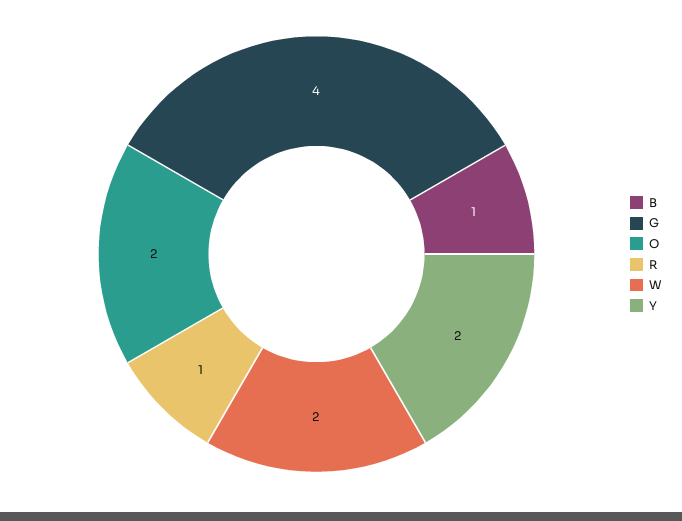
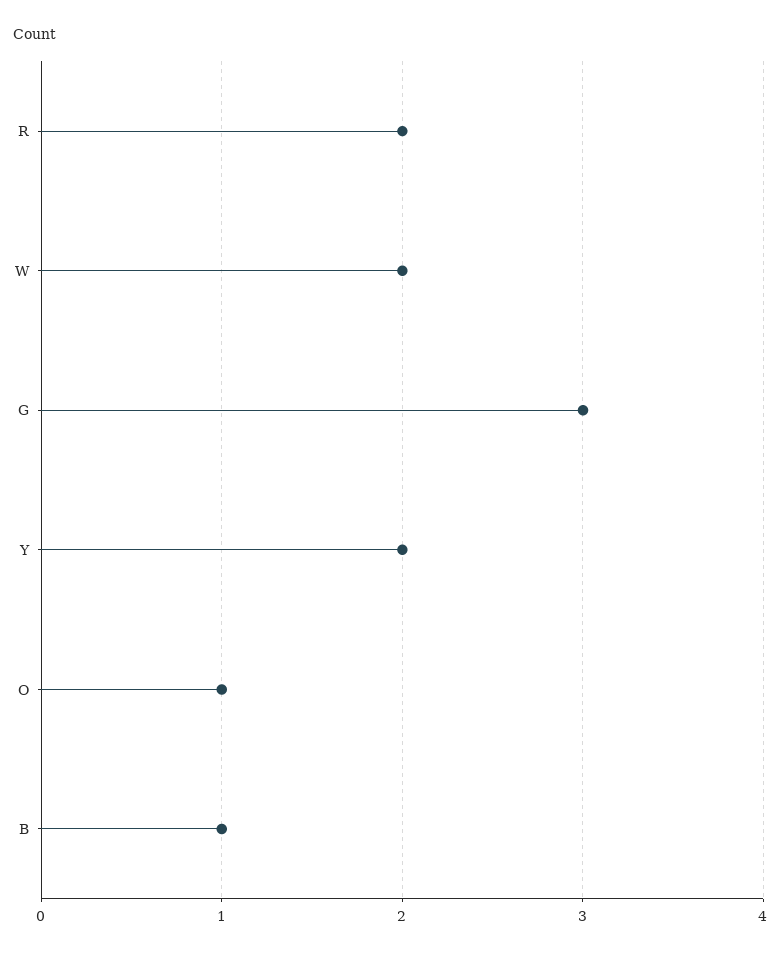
G: 4 -> 3
O: 2 -> 1
R: 1 -> 2

